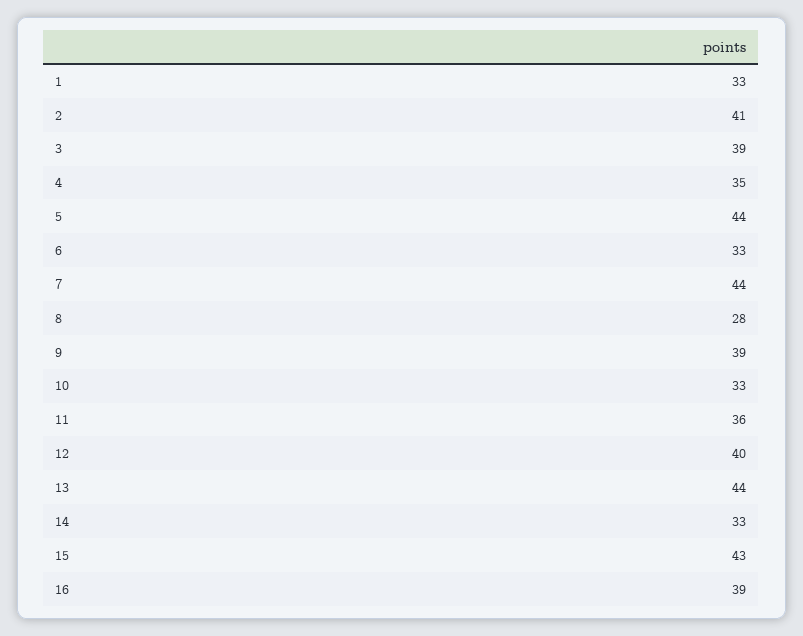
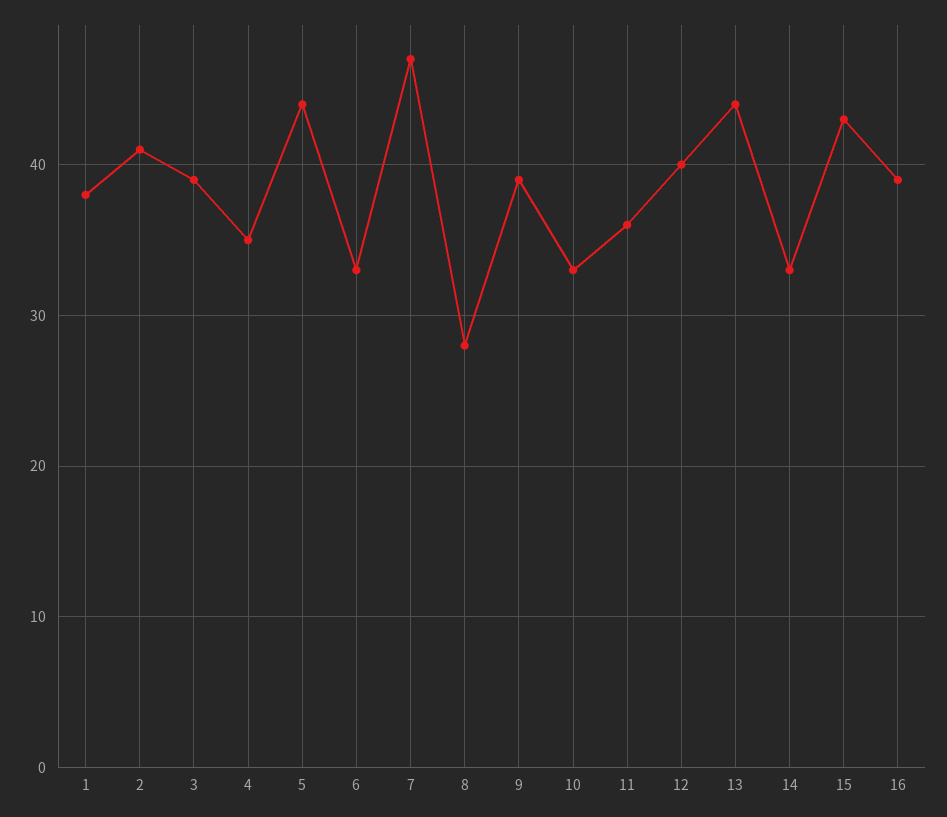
1: 33 -> 38
7: 44 -> 47

